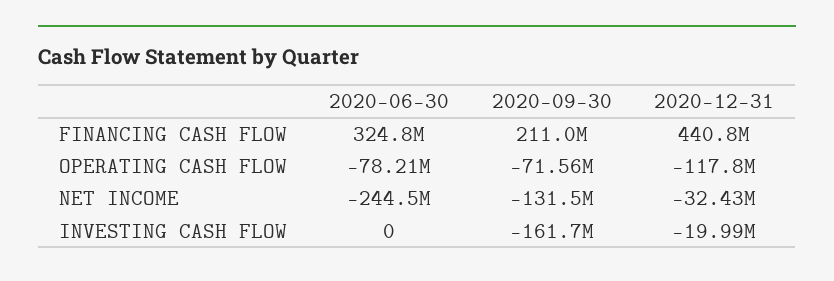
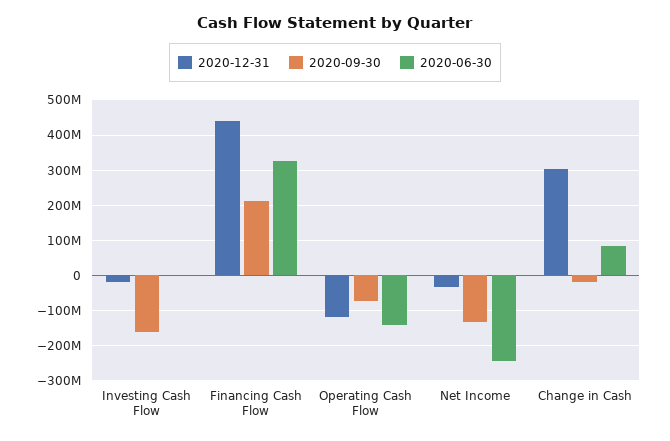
2020-06-30, OPERATING CASH FLOW: -78210000 -> -140000000
2020-12-31, Change in Cash: none -> 300000000
2020-09-30, Change in Cash: none -> -20000000
2020-06-30, Change in Cash: none -> 80000000

